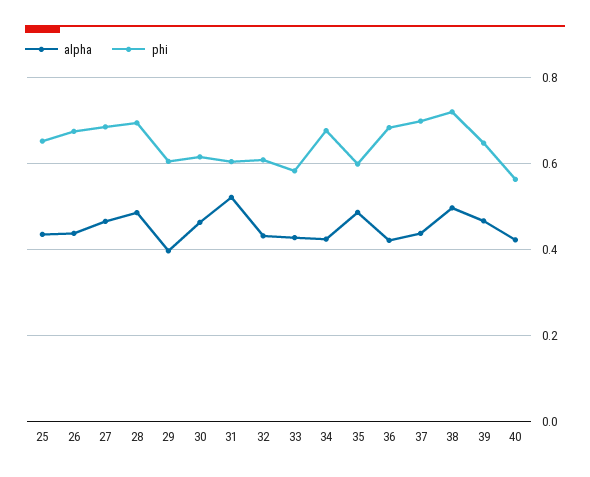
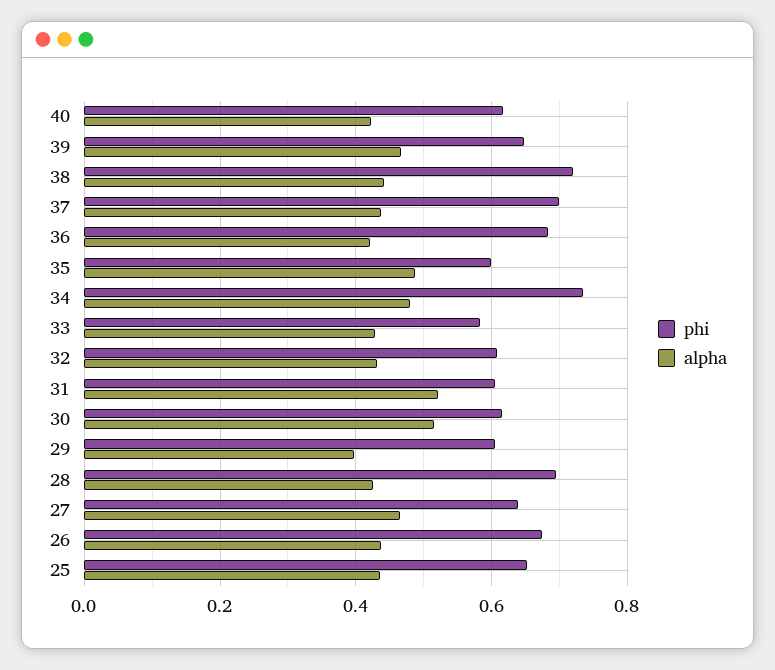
phi, 27: 0.68 -> 0.64
alpha, 28: 0.48 -> 0.42
alpha, 30: 0.46 -> 0.52
alpha, 34: 0.42 -> 0.48
phi, 34: 0.68 -> 0.74
alpha, 38: 0.5 -> 0.44
phi, 40: 0.56 -> 0.62

